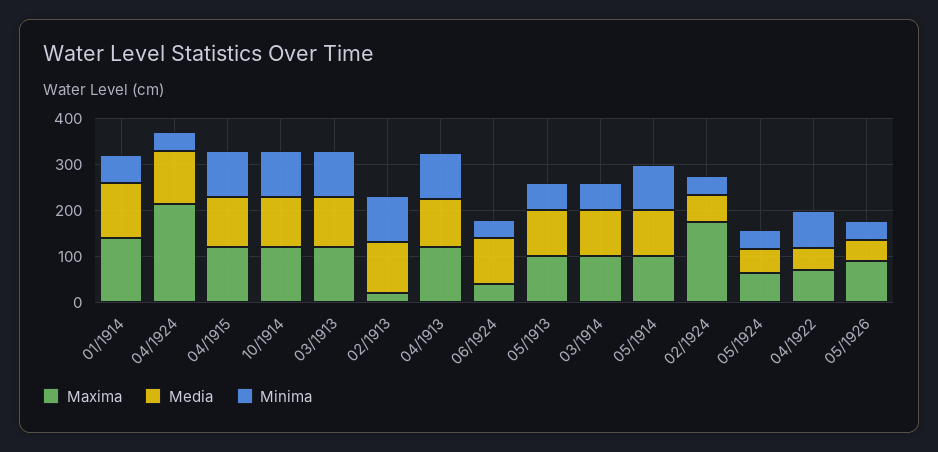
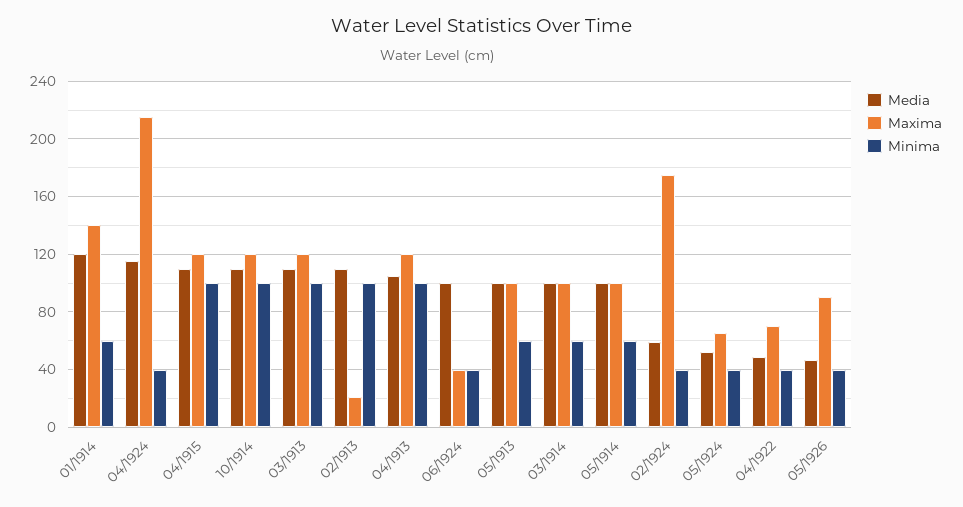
Minima, 05/1914: 100 -> 60
Minima, 04/1922: 80 -> 40

